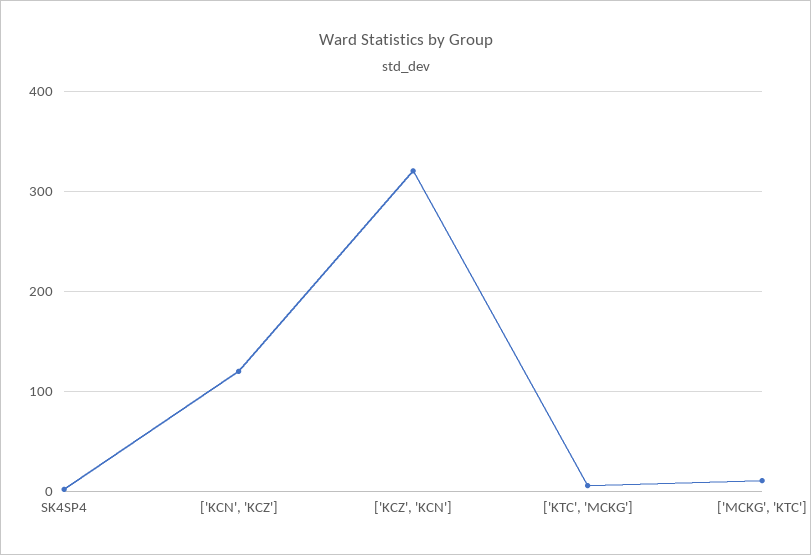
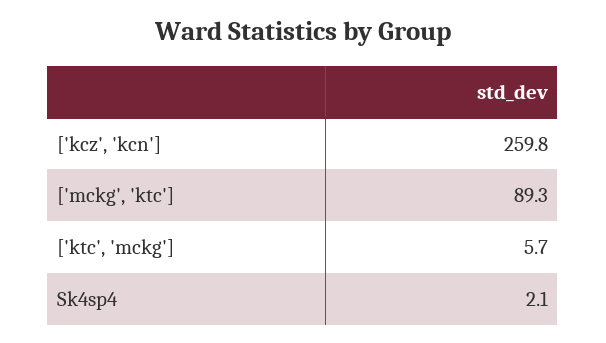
['KCN', 'KCZ']: 120 -> none
['KCZ', 'KCN']: 320 -> 259.8
['MCKG', 'KTC']: 10 -> 89.3

